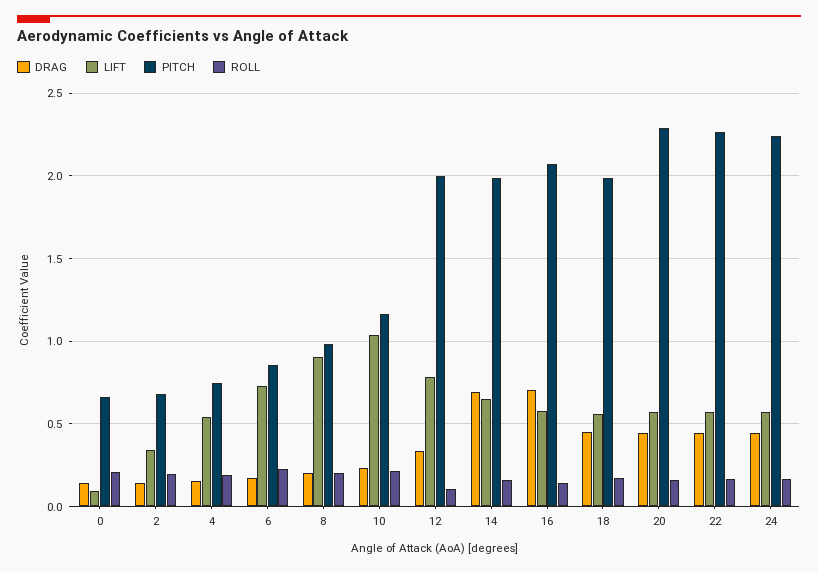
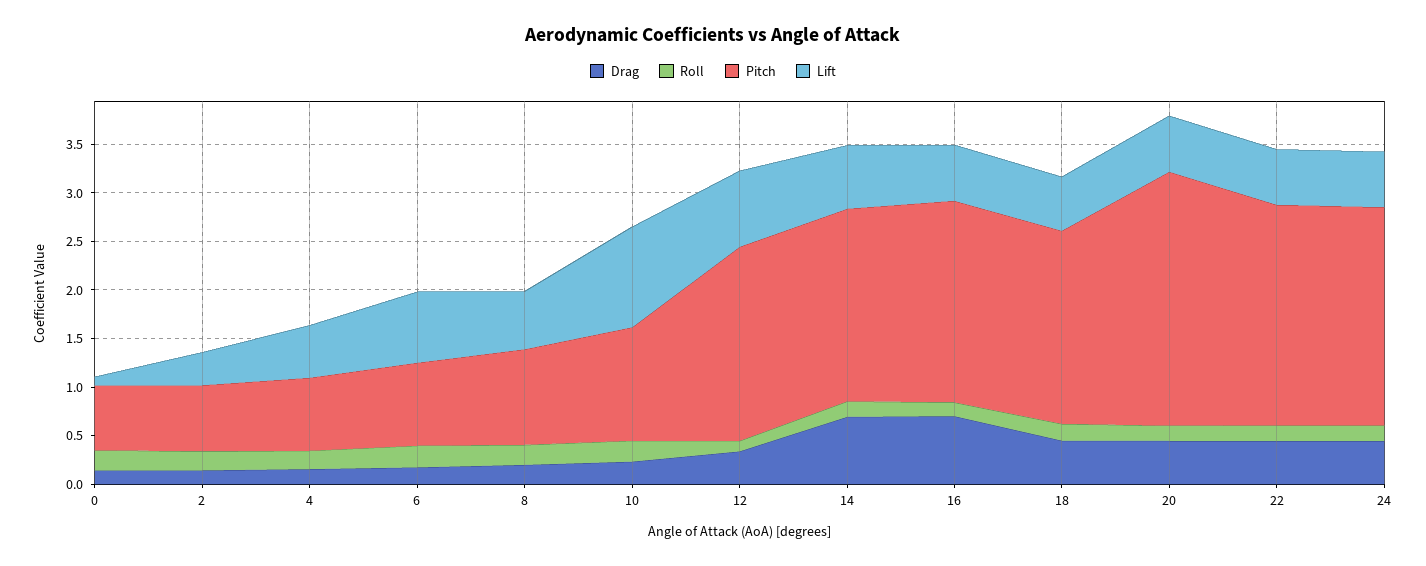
LIFT, 8: 0.9 -> 0.6
PITCH, 20: 2.3 -> 2.6

